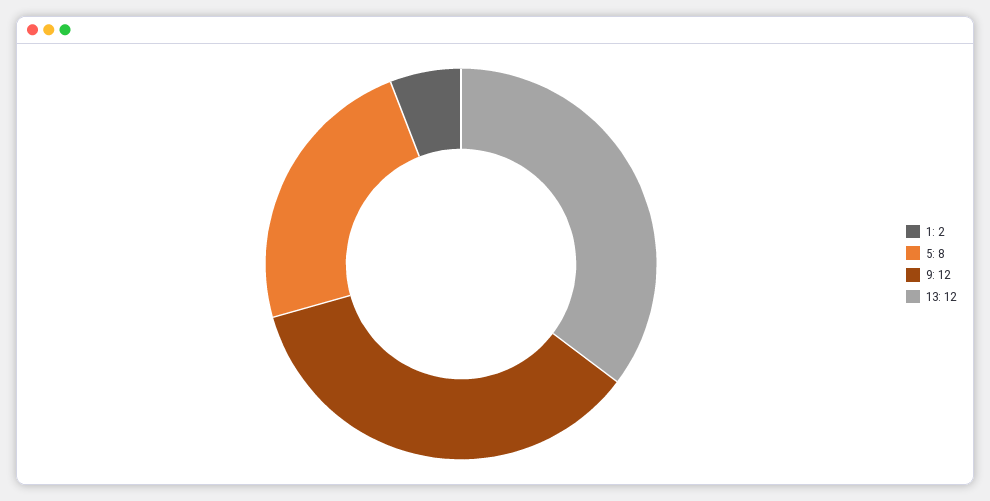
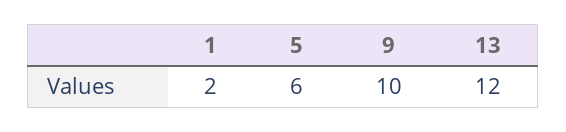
5: 8 -> 6
9: 12 -> 10

